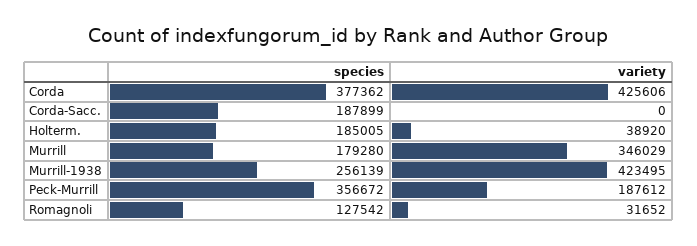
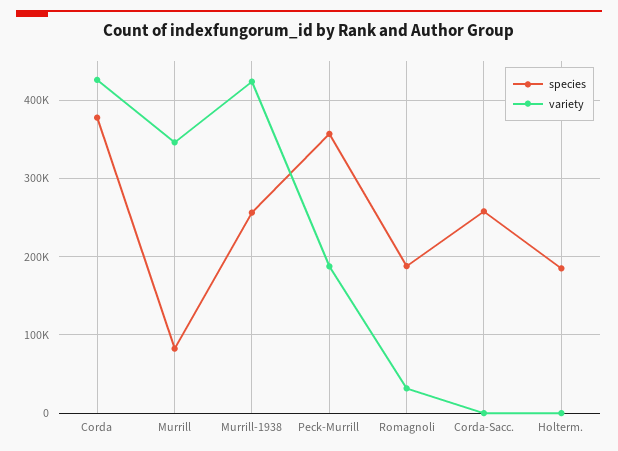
species, Corda-Sacc.: 187899 -> 260000
variety, Holterm.: 38920 -> 0
species, Murrill: 179280 -> 80000
species, Romagnoli: 127542 -> 190000

